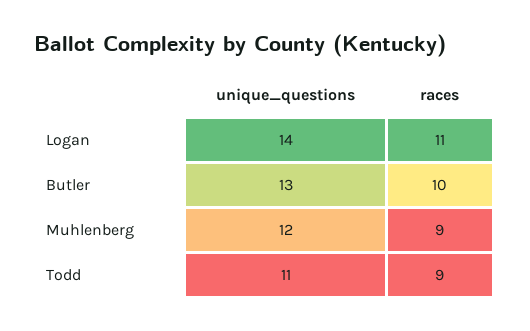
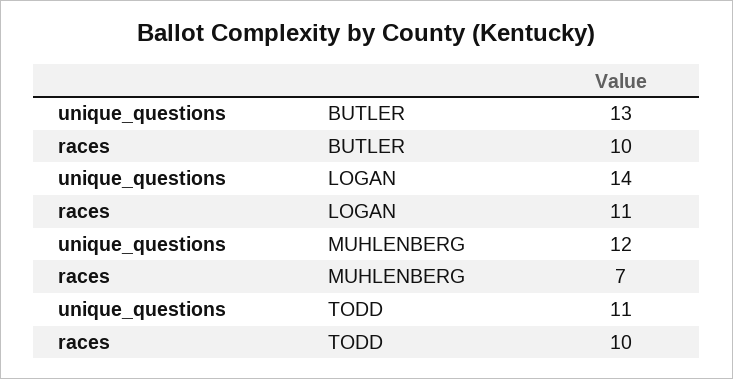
races, Muhlenberg: 9 -> 7
races, Todd: 9 -> 10

